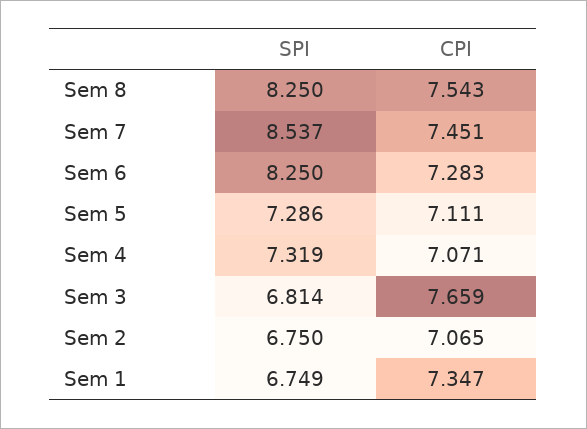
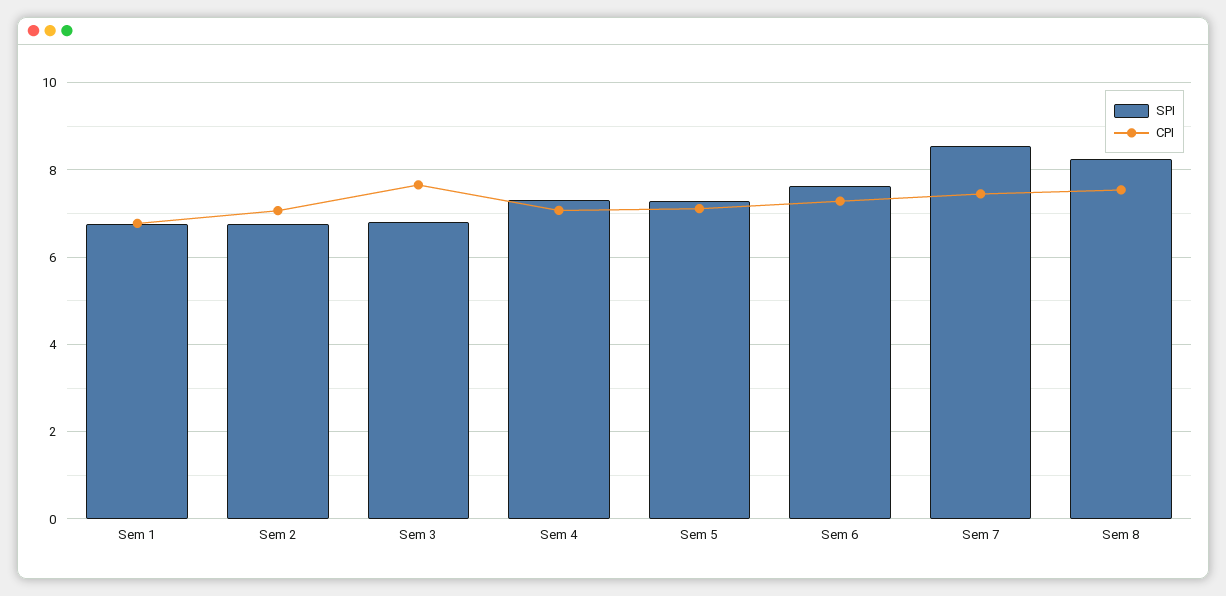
SPI, Sem 6: 8.25 -> 7.6
CPI, Sem 1: 7.347 -> 6.8

